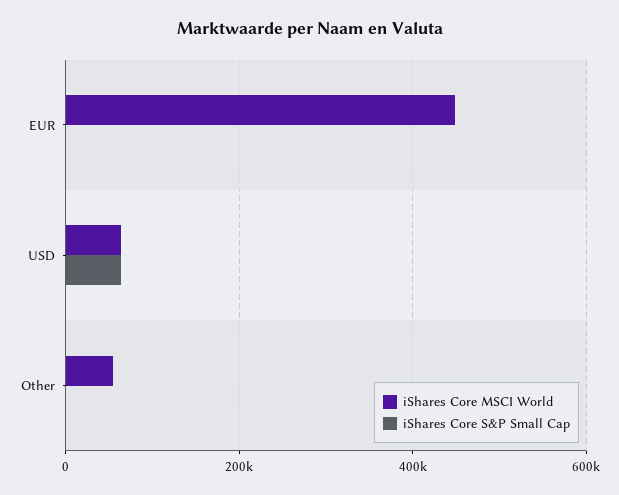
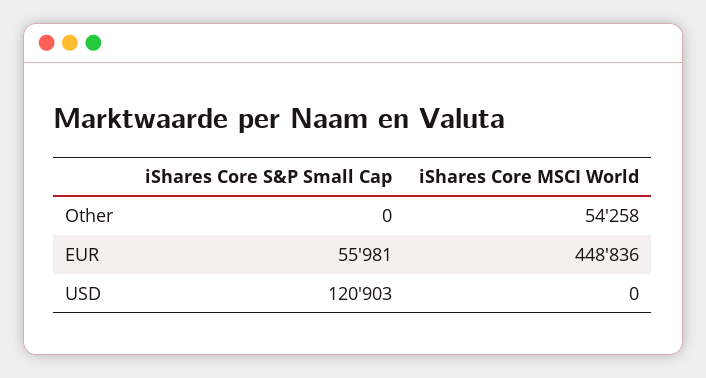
iShares Core S&P Small Cap, EUR: 0 -> 55981
iShares Core MSCI World, USD: 60000 -> 0
iShares Core S&P Small Cap, USD: 60000 -> 120903

